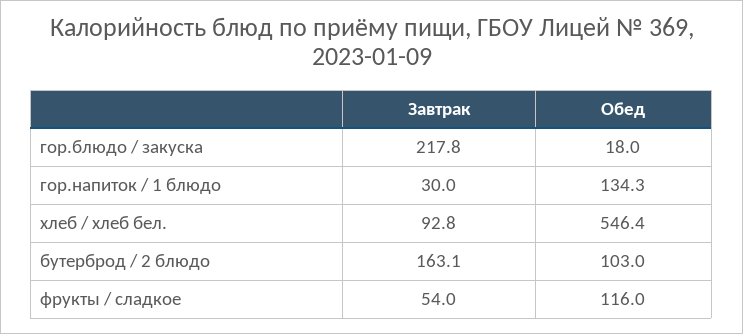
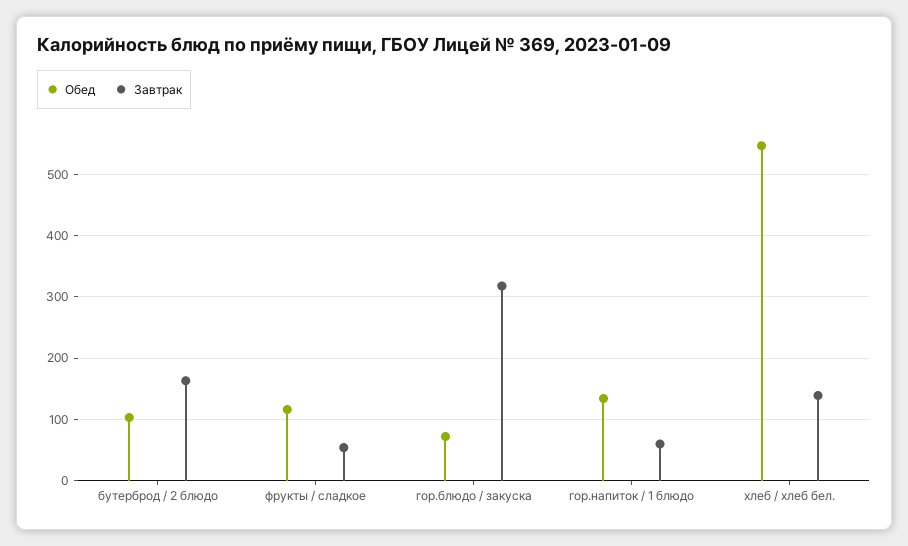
Завтрак, гор.блюдо / закуска: 217.8 -> 320
Обед, гор.блюдо / закуска: 18 -> 70
Завтрак, гор.напиток / 1 блюдо: 30 -> 60
Завтрак, хлеб / хлеб бел.: 92.8 -> 140

